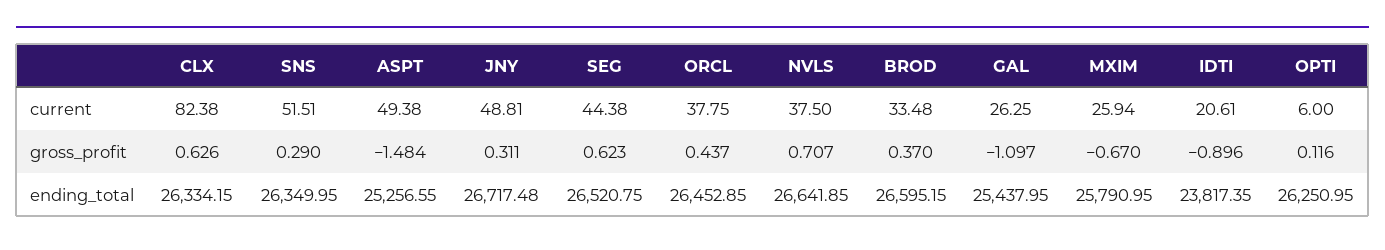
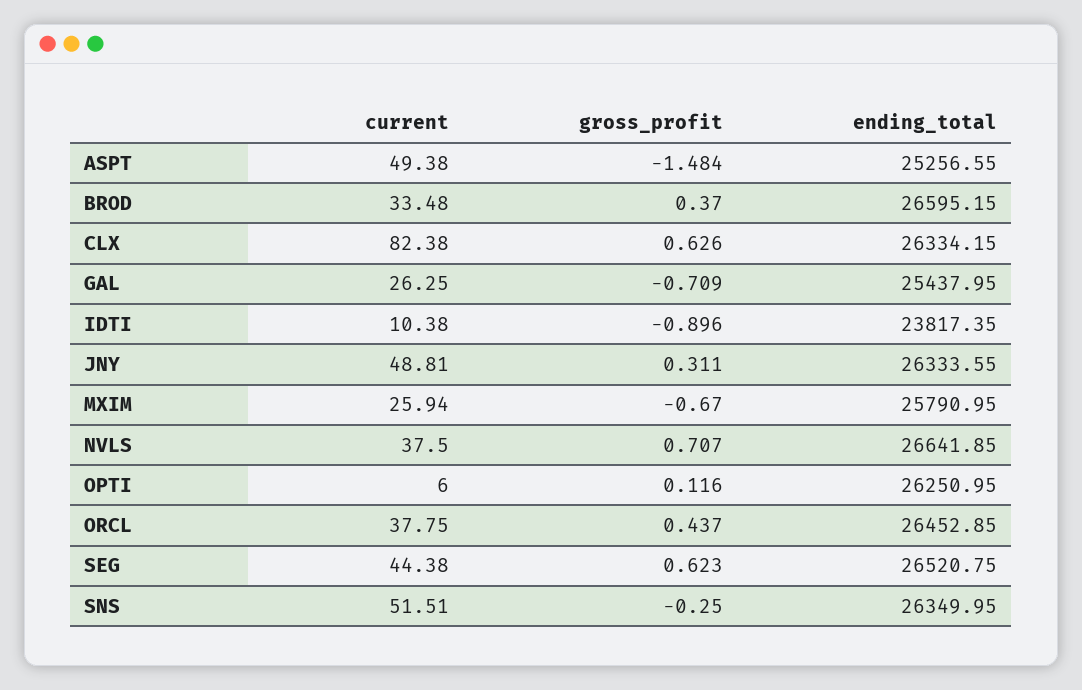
IDTI, current: 20.61 -> 10.38
SNS, gross_profit: 0.29 -> -0.25
GAL, gross_profit: -1.097 -> -0.709
JNY, ending_total: 26717.48 -> 26333.55

